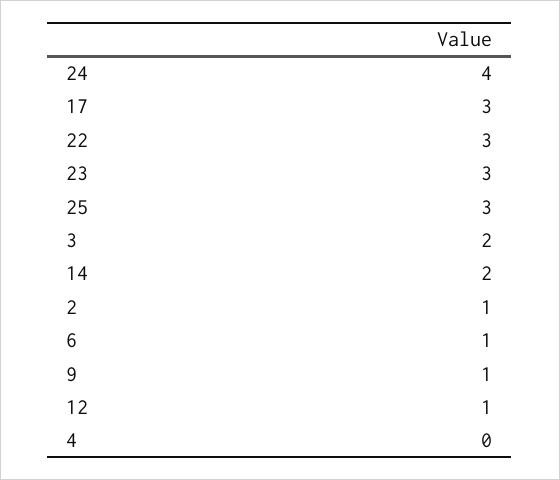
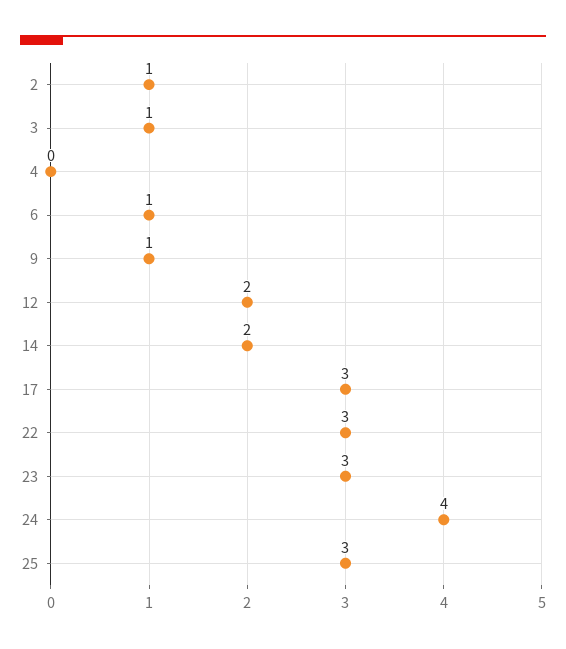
3: 2 -> 1
12: 1 -> 2

